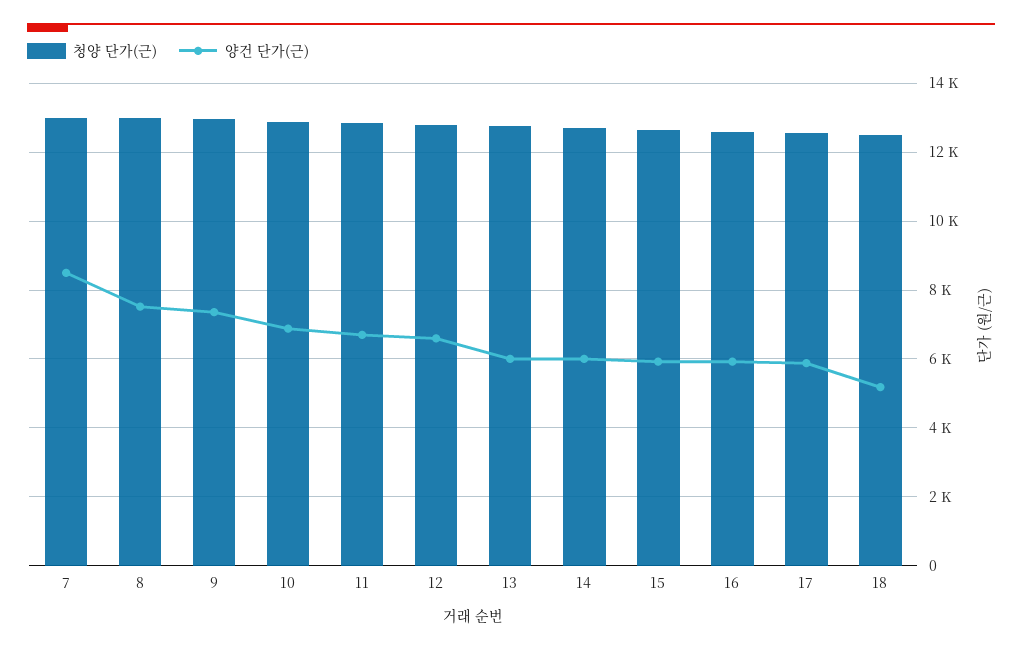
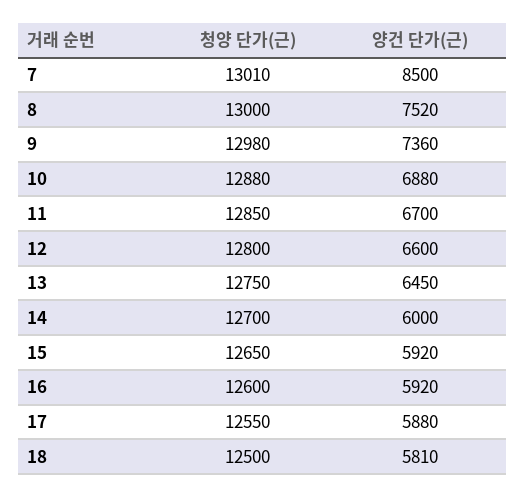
양건 단가(근), 13: 6000 -> 6450
양건 단가(근), 18: 5200 -> 5810

